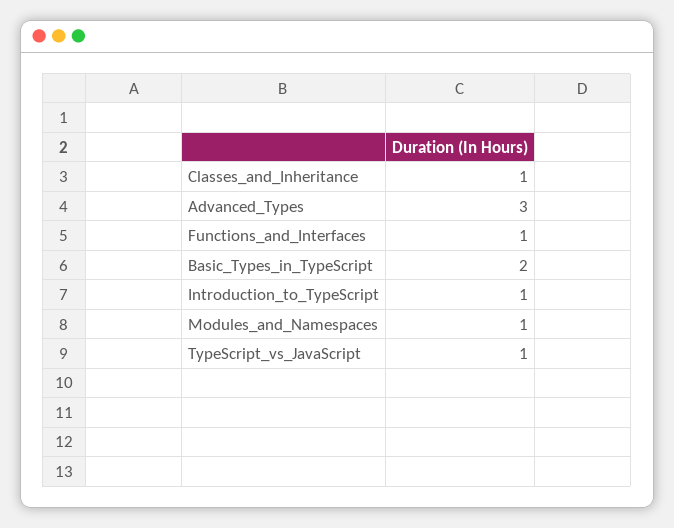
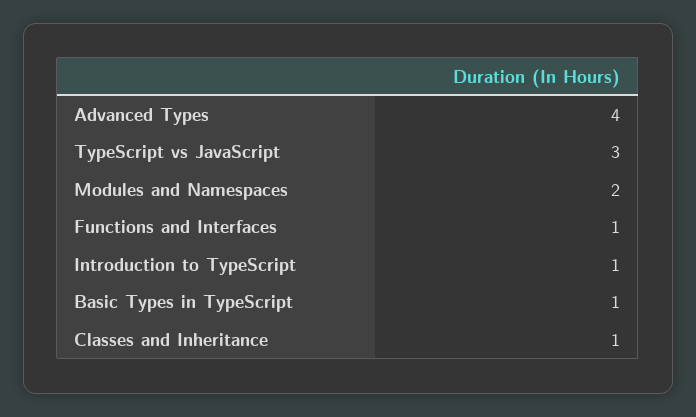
Advanced_Types: 3 -> 4
Basic_Types_in_TypeScript: 2 -> 1
Modules_and_Namespaces: 1 -> 2
TypeScript_vs_JavaScript: 1 -> 3

